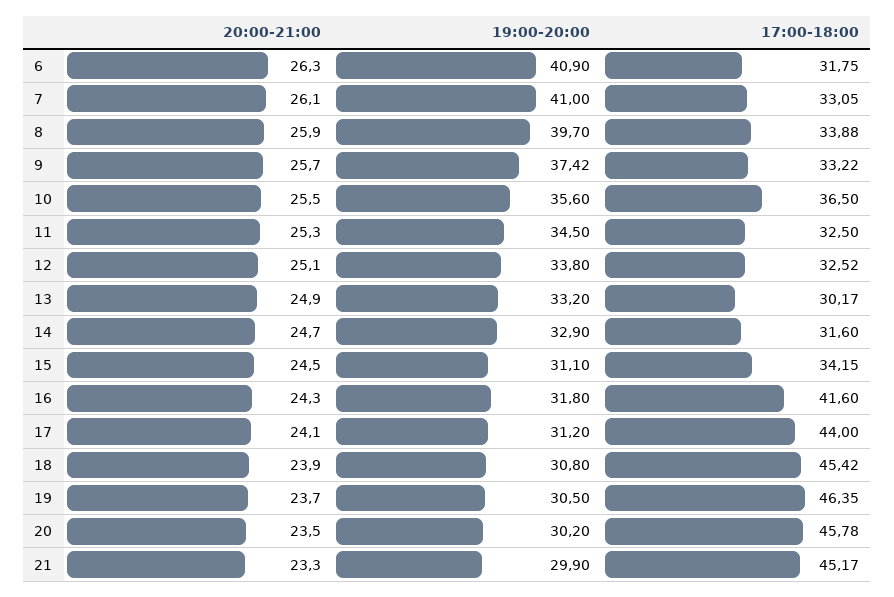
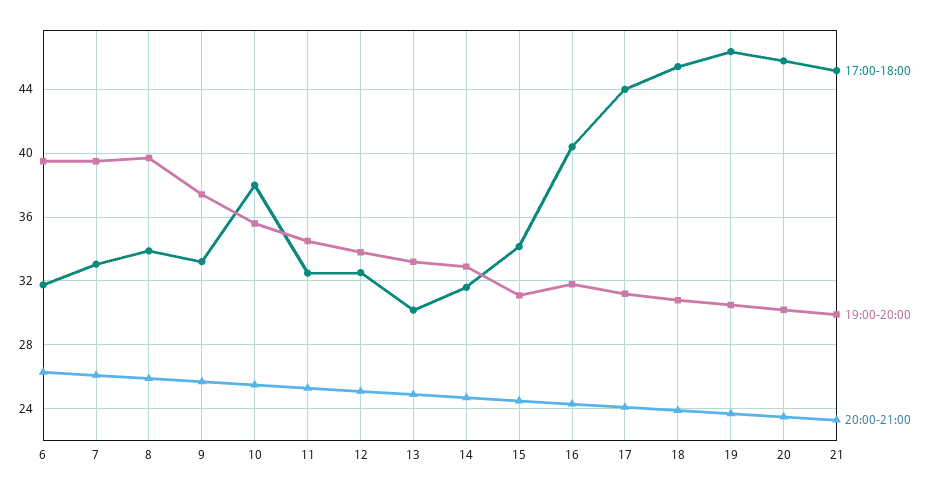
19:00-20:00, 6: 40.9 -> 39.5
19:00-20:00, 7: 41 -> 39.5
17:00-18:00, 10: 36.5 -> 38
17:00-18:00, 16: 41.6 -> 40.5

